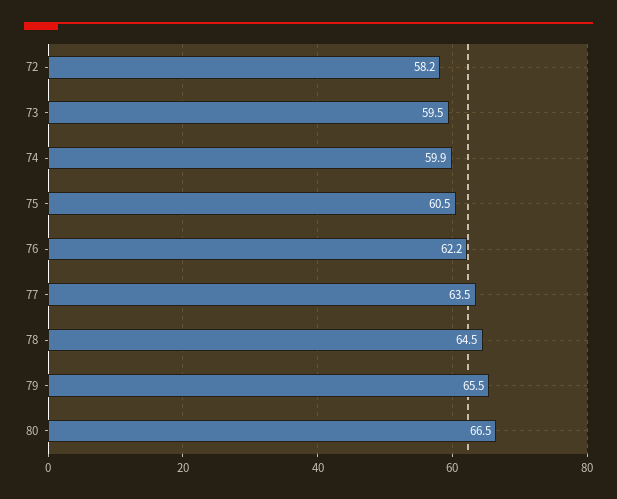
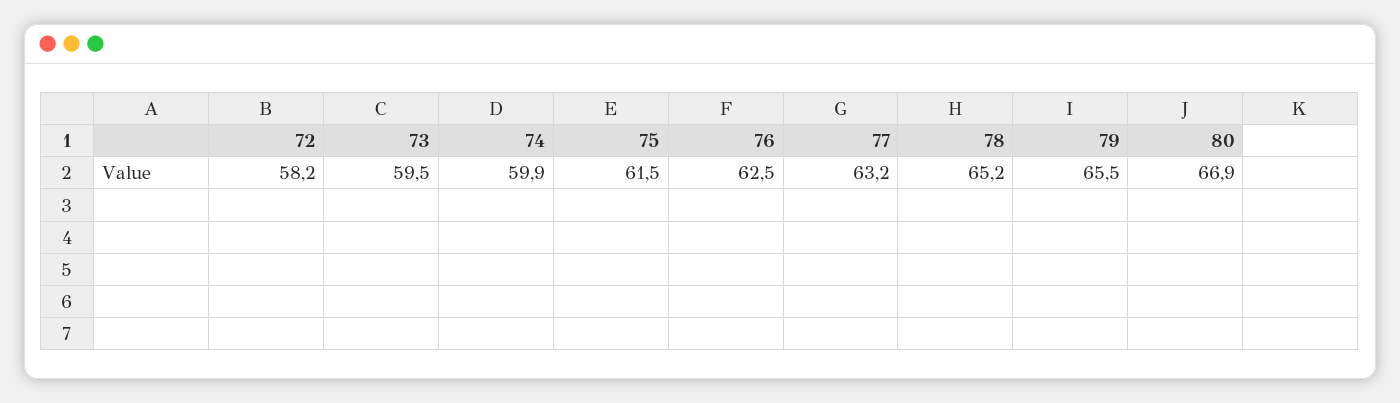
75: 60.5 -> 61.5
76: 62.2 -> 62.5
77: 63.5 -> 63.2
78: 64.5 -> 65.2
80: 66.5 -> 66.9

